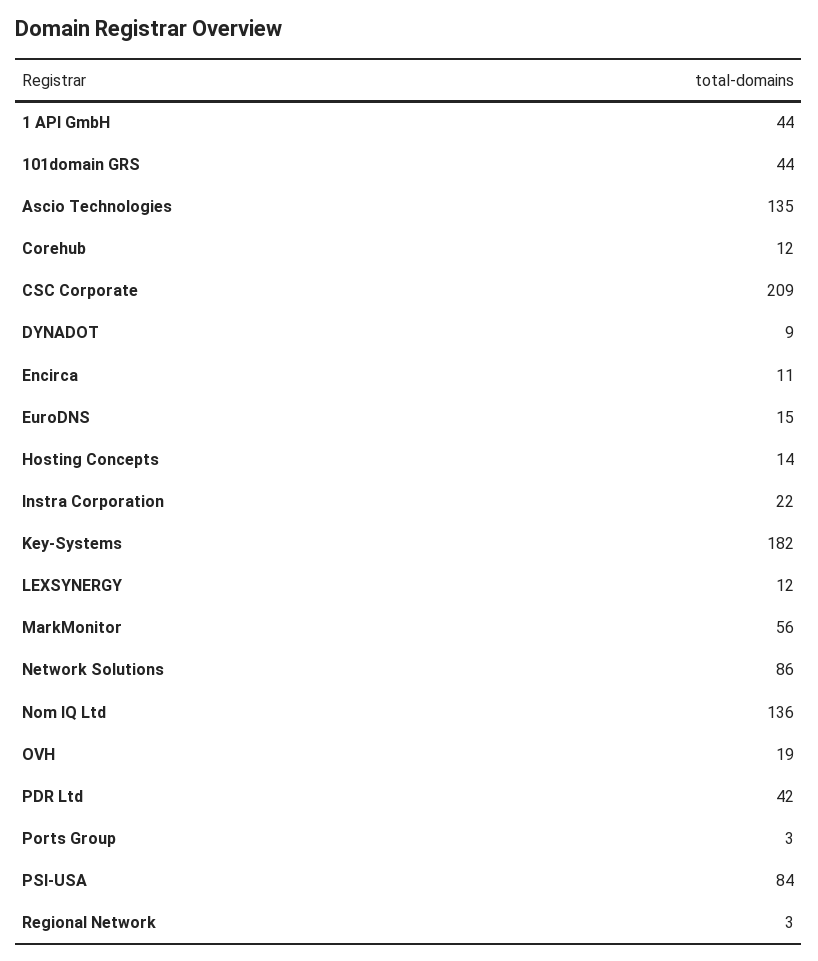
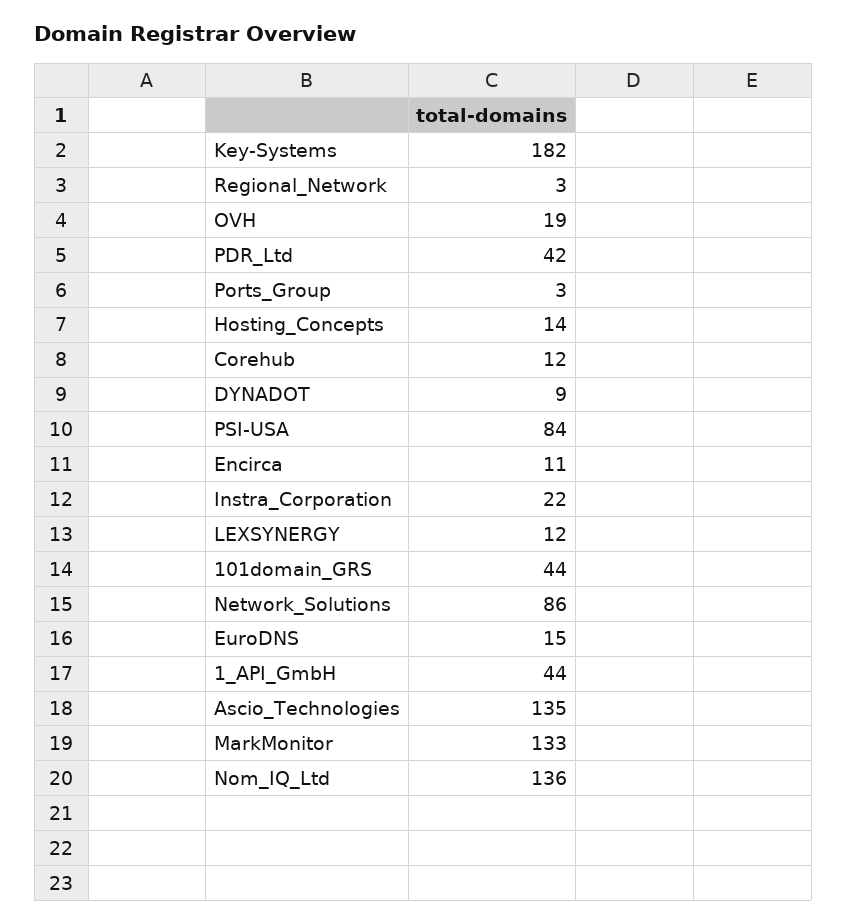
CSC Corporate: 209 -> none
MarkMonitor: 56 -> 133

